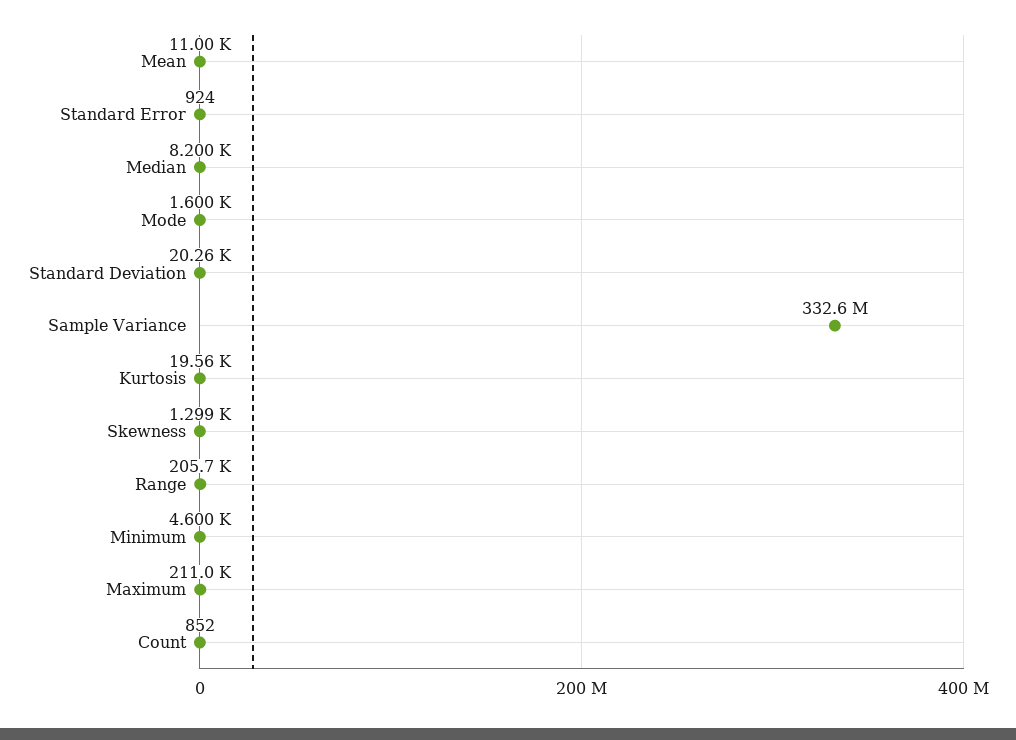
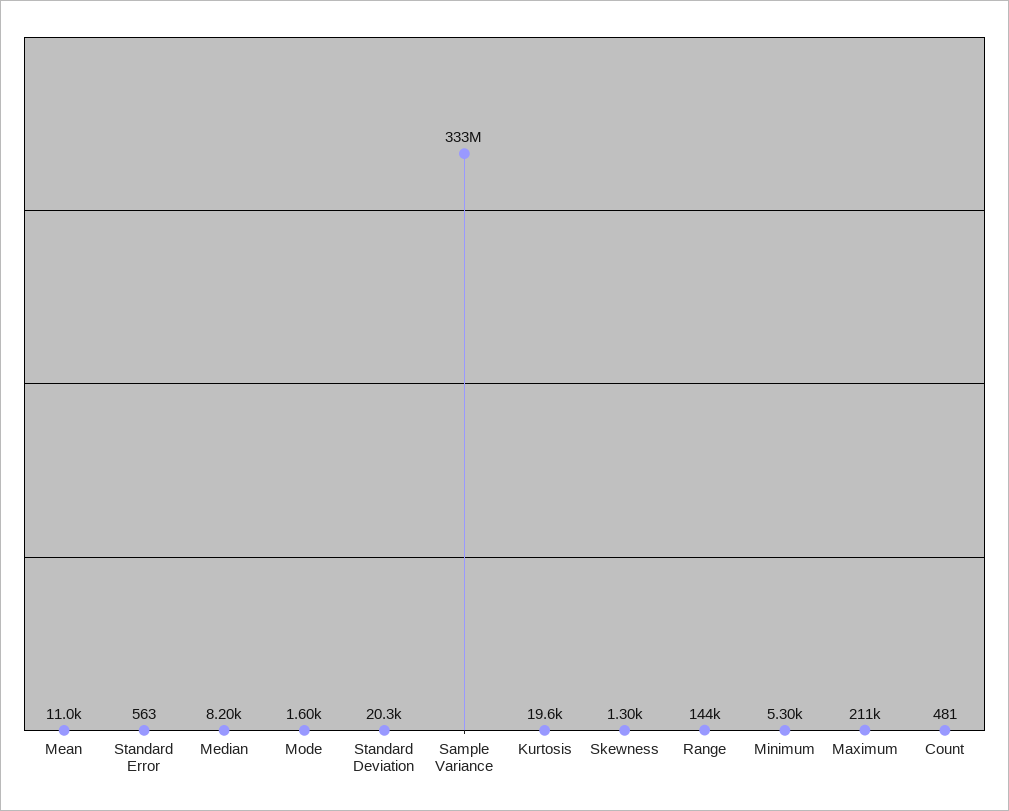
Standard Error: 924 -> 563
Range: 205700 -> 144000
Minimum: 4600 -> 5300
Count: 852 -> 481

